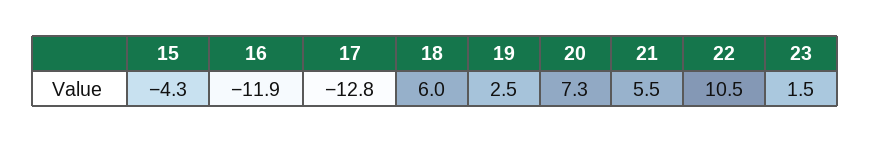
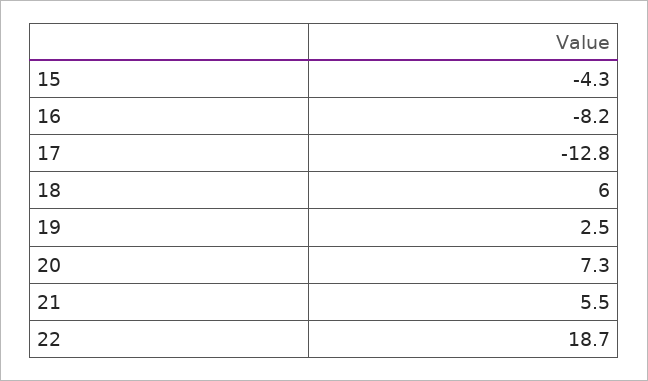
16: -11.9 -> -8.2
22: 10.5 -> 18.7
23: 1.5 -> none

